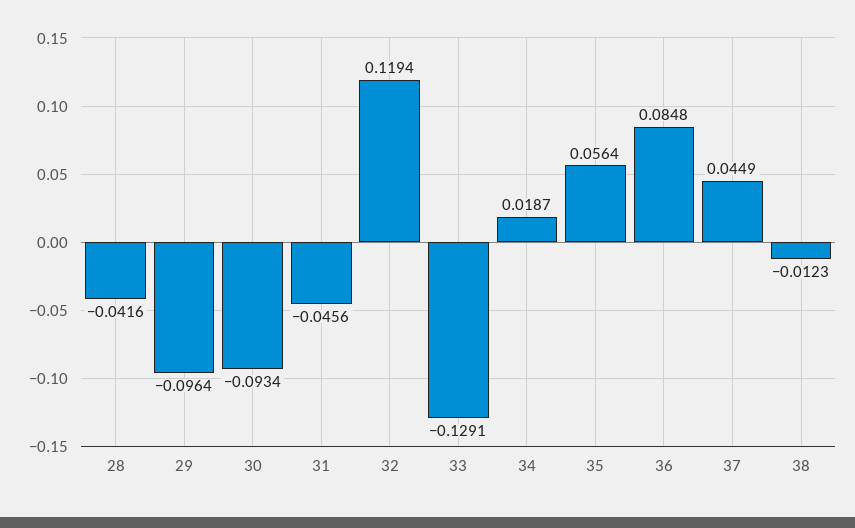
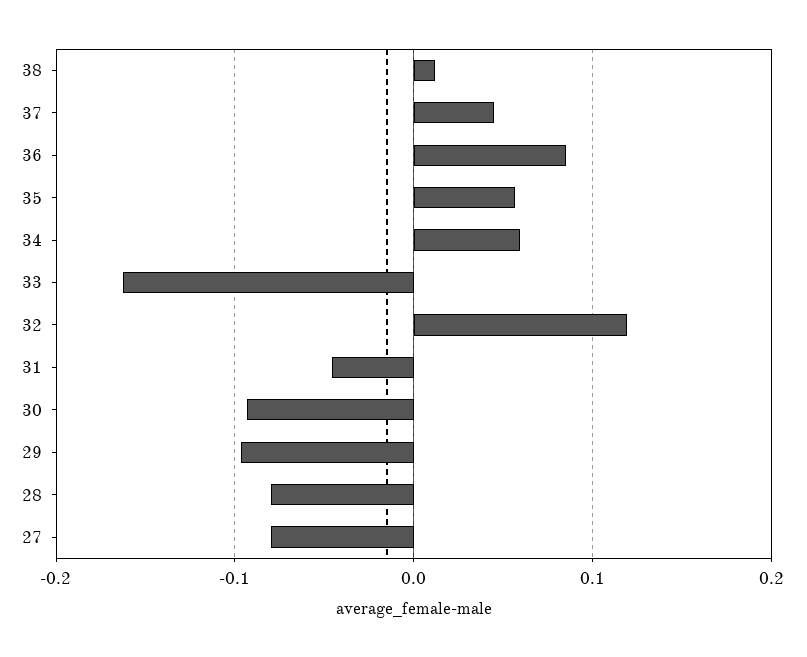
28: -0.0416 -> -0.08
33: -0.1291 -> -0.16
34: 0.0187 -> 0.06
38: -0.0123 -> 0.01
27: none -> -0.08

